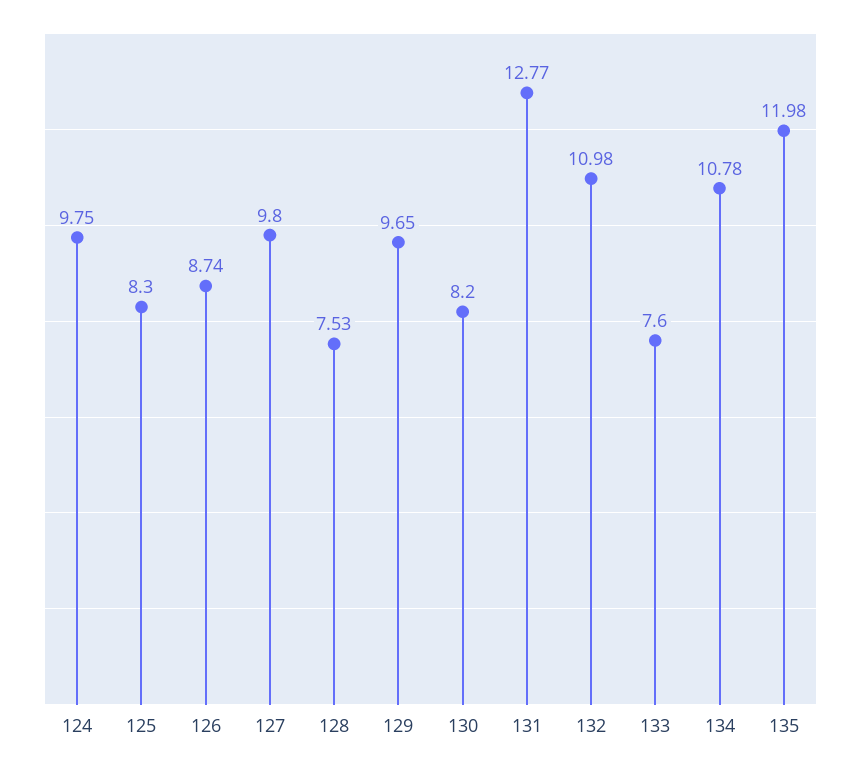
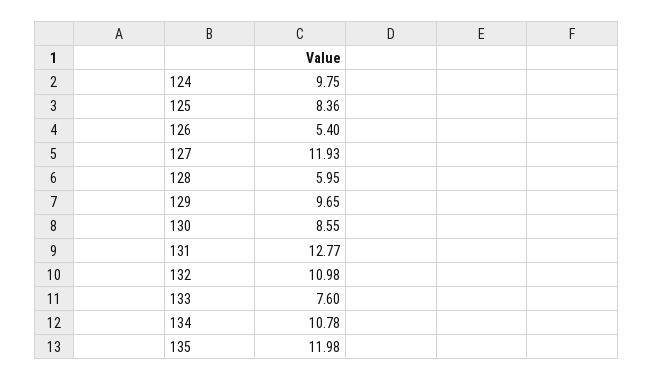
125: 8.3 -> 8.36
126: 8.74 -> 5.4
127: 9.8 -> 11.93
128: 7.53 -> 5.95
130: 8.2 -> 8.55

